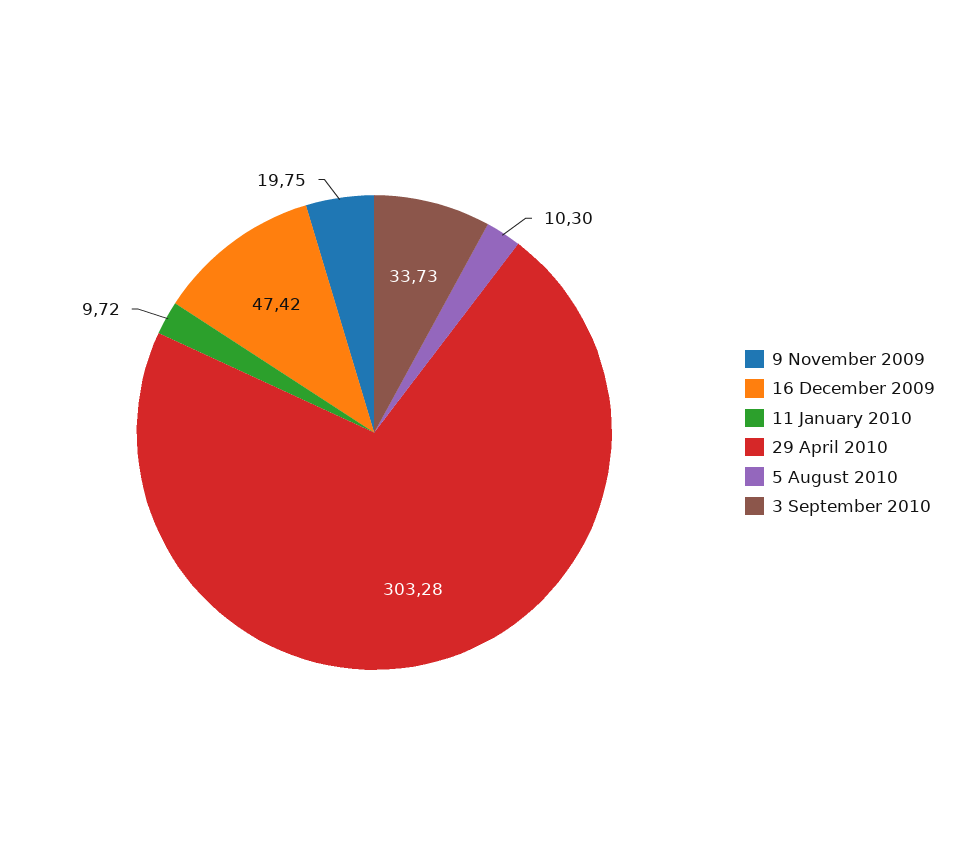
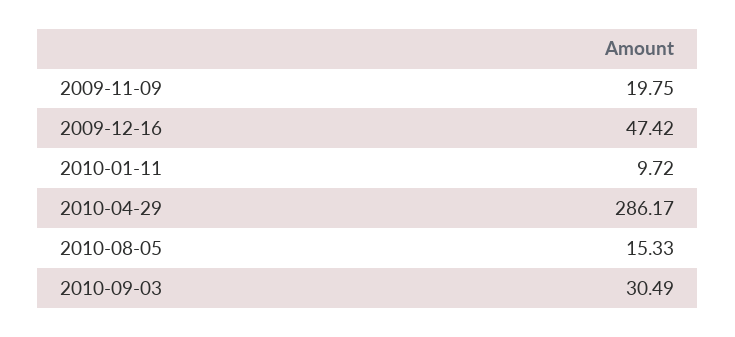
29 April 2010: 303.28 -> 286.17
5 August 2010: 10.3 -> 15.33
3 September 2010: 33.73 -> 30.49

